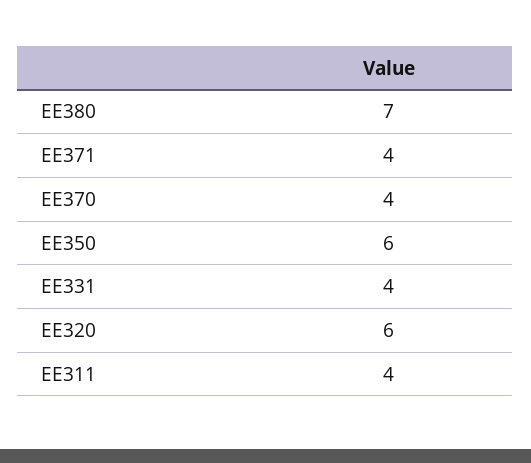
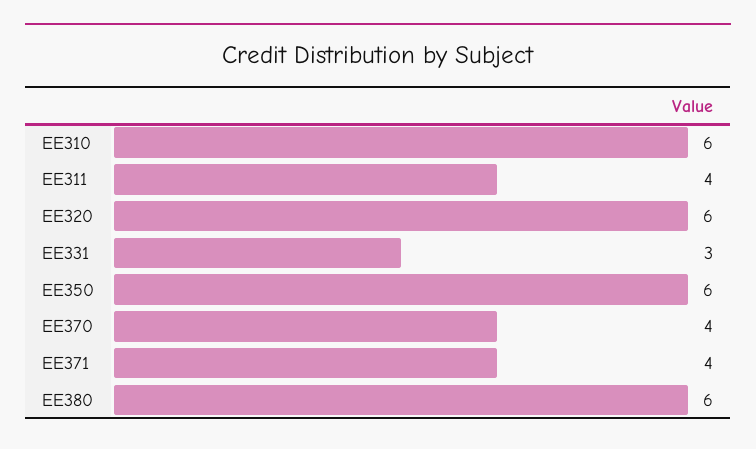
EE380: 7 -> 6
EE331: 4 -> 3
EE310: none -> 6

